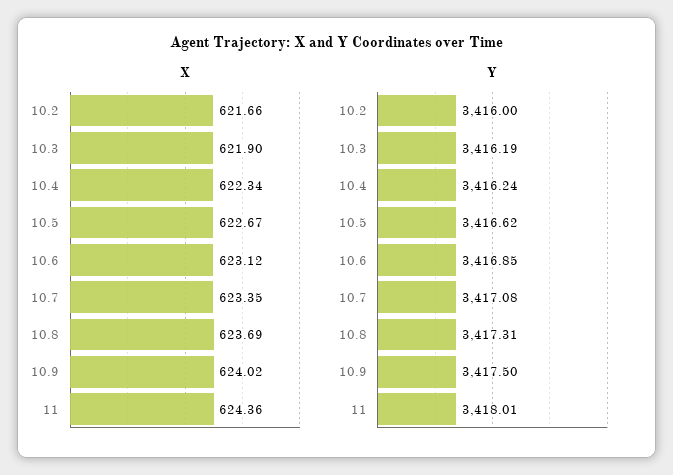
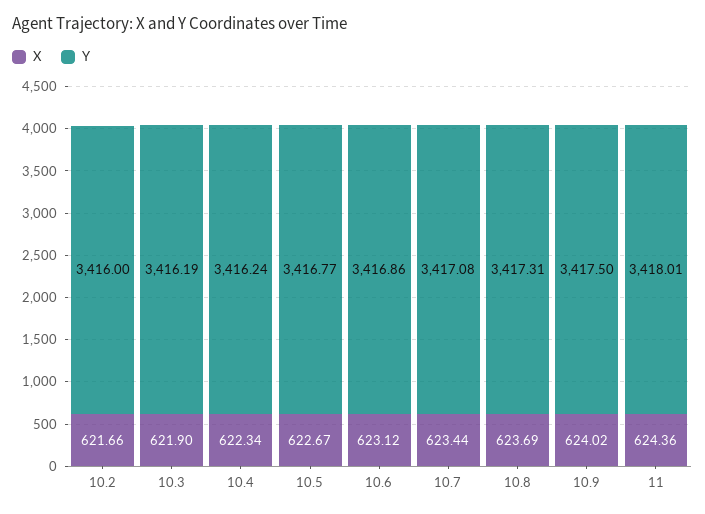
X, 10.7: 623.35 -> 623.44
Y, 10.5: 3416.62 -> 3416.77
Y, 10.6: 3416.85 -> 3416.86

